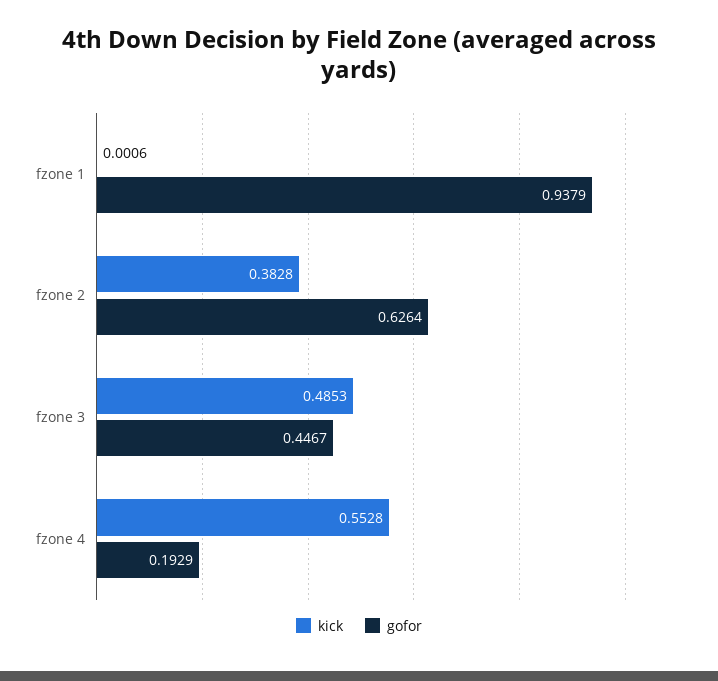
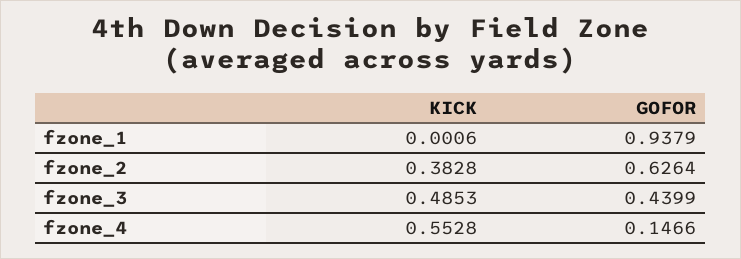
gofor, fzone 3: 0.4467 -> 0.4399
gofor, fzone 4: 0.1929 -> 0.1466

